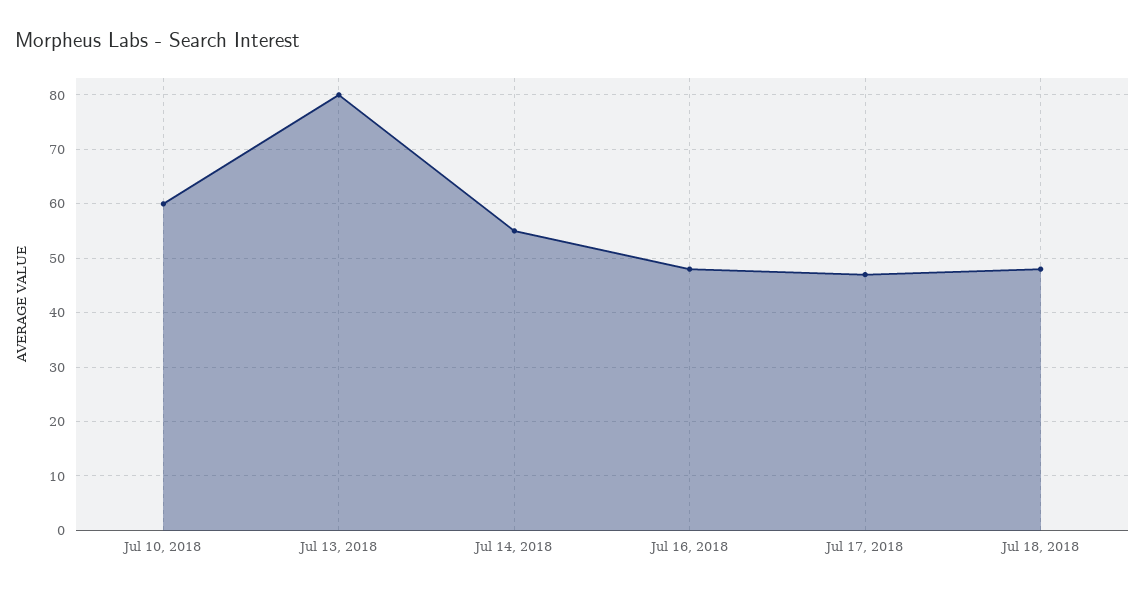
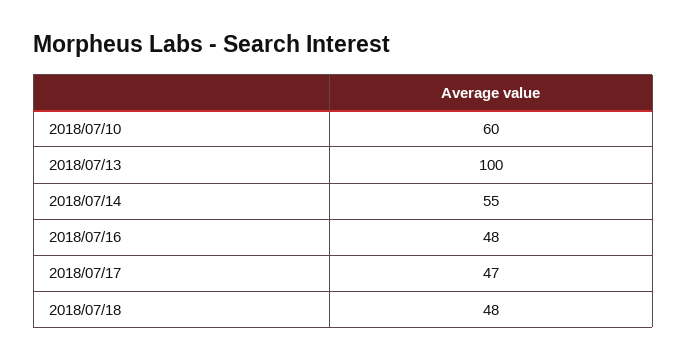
Jul 13, 2018: 80 -> 100

